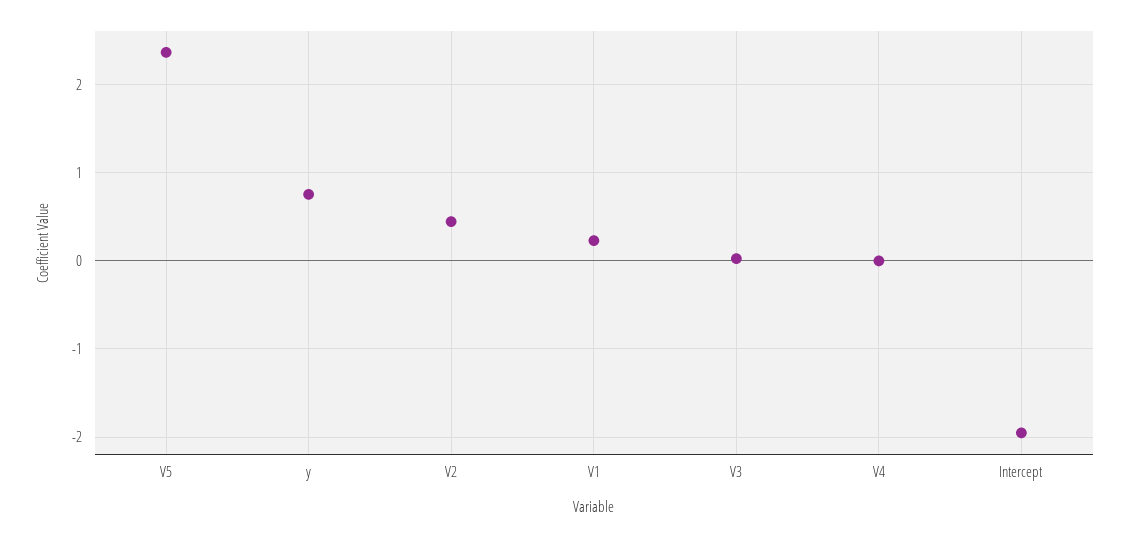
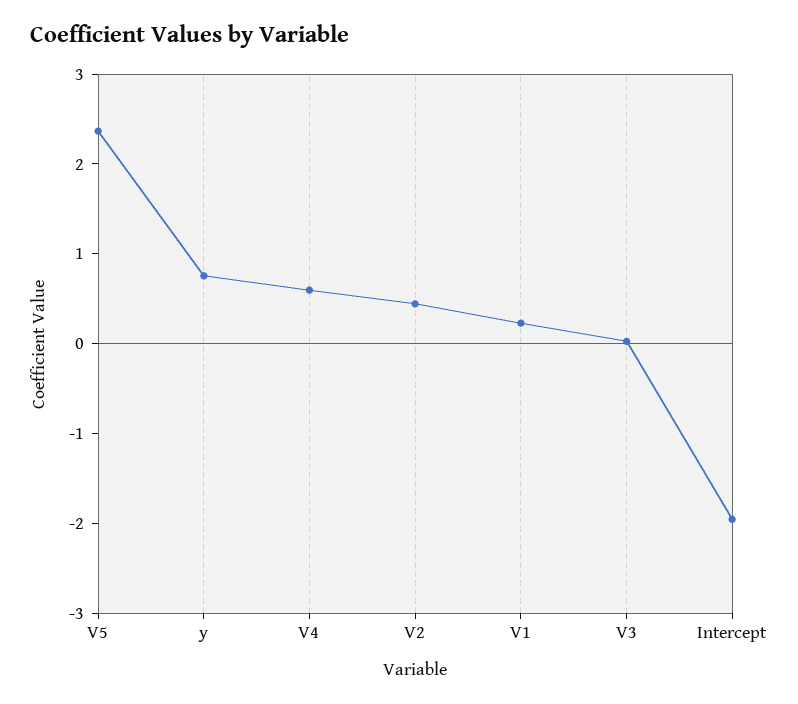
V4: 0 -> 0.6

